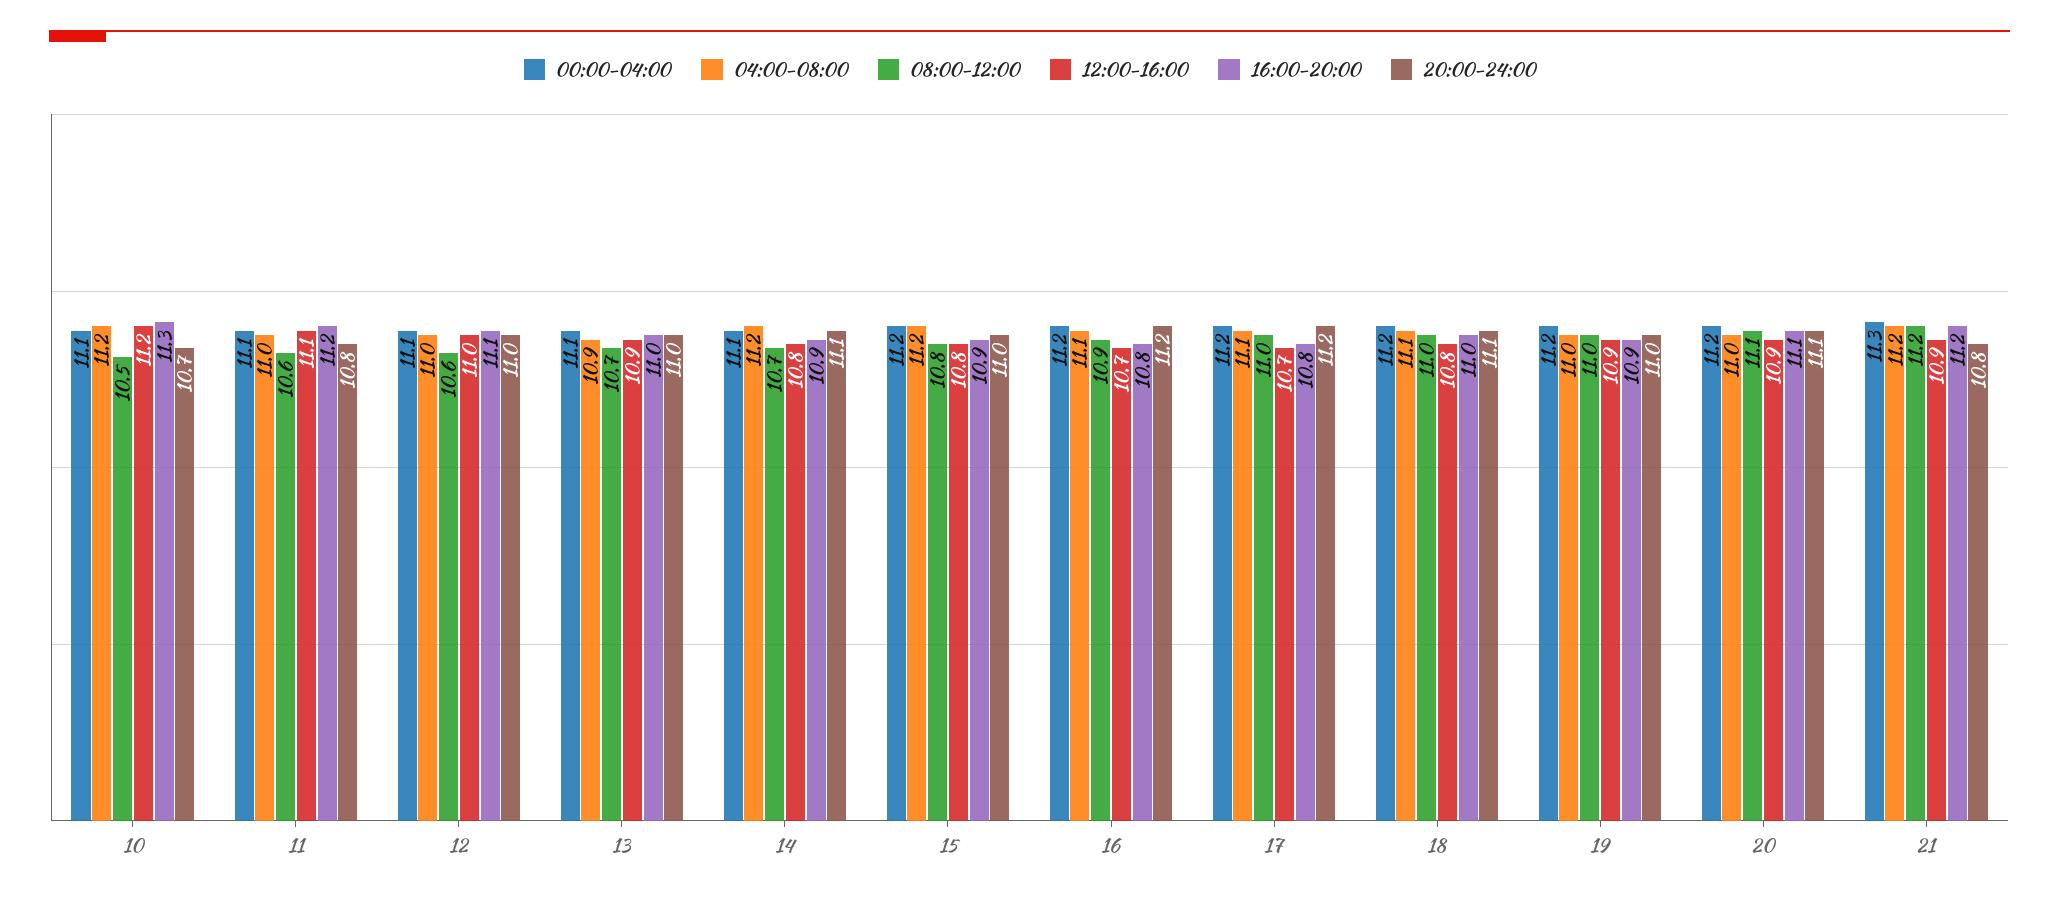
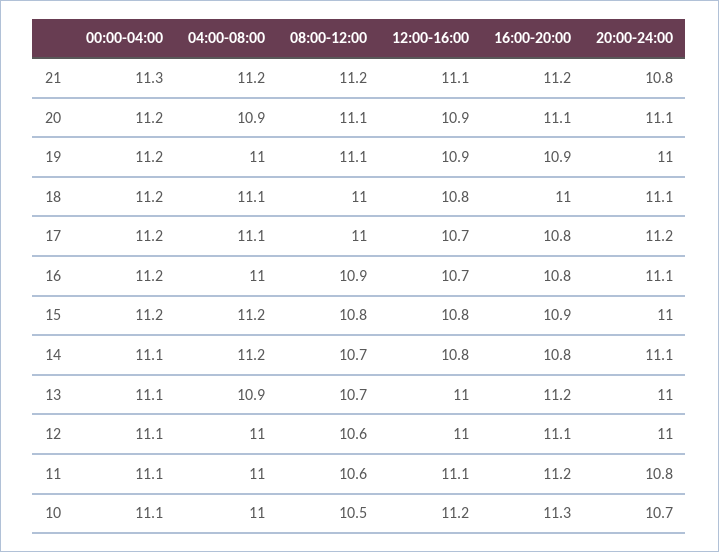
04:00-08:00, 10: 11.2 -> 11
12:00-16:00, 13: 10.9 -> 11
16:00-20:00, 13: 11 -> 11.2
16:00-20:00, 14: 10.9 -> 10.8
04:00-08:00, 16: 11.1 -> 11
20:00-24:00, 16: 11.2 -> 11.1
08:00-12:00, 19: 11 -> 11.1
04:00-08:00, 20: 11 -> 10.9
12:00-16:00, 21: 10.9 -> 11.1

